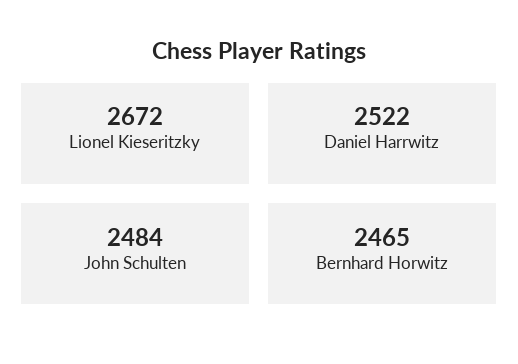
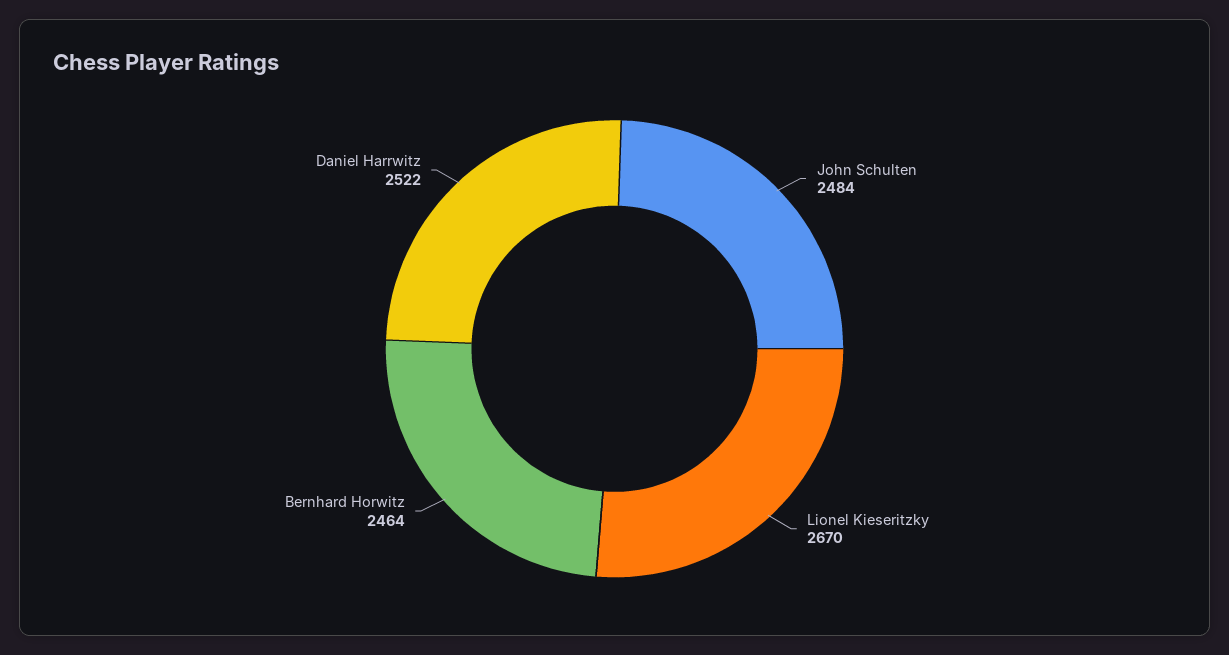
Lionel Kieseritzky: 2672 -> 2670
Bernhard Horwitz: 2465 -> 2464

